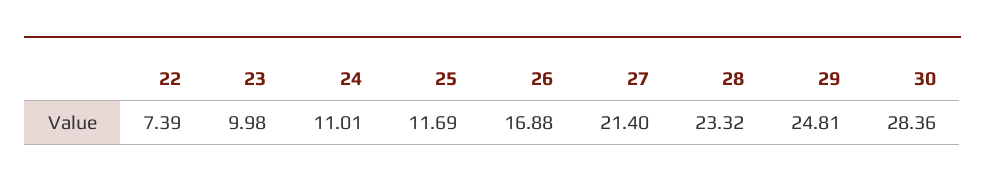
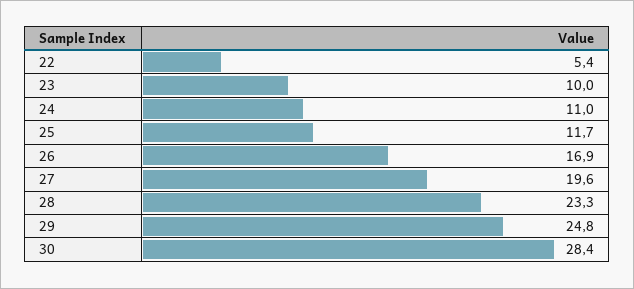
22: 7.39 -> 5.4
27: 21.4 -> 19.6

